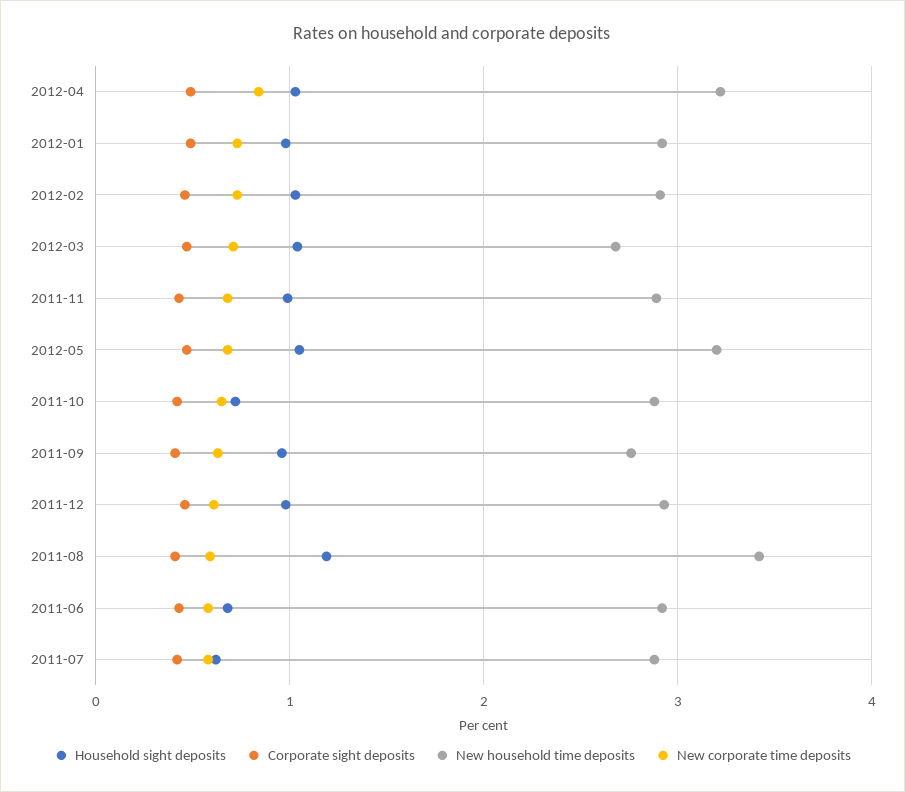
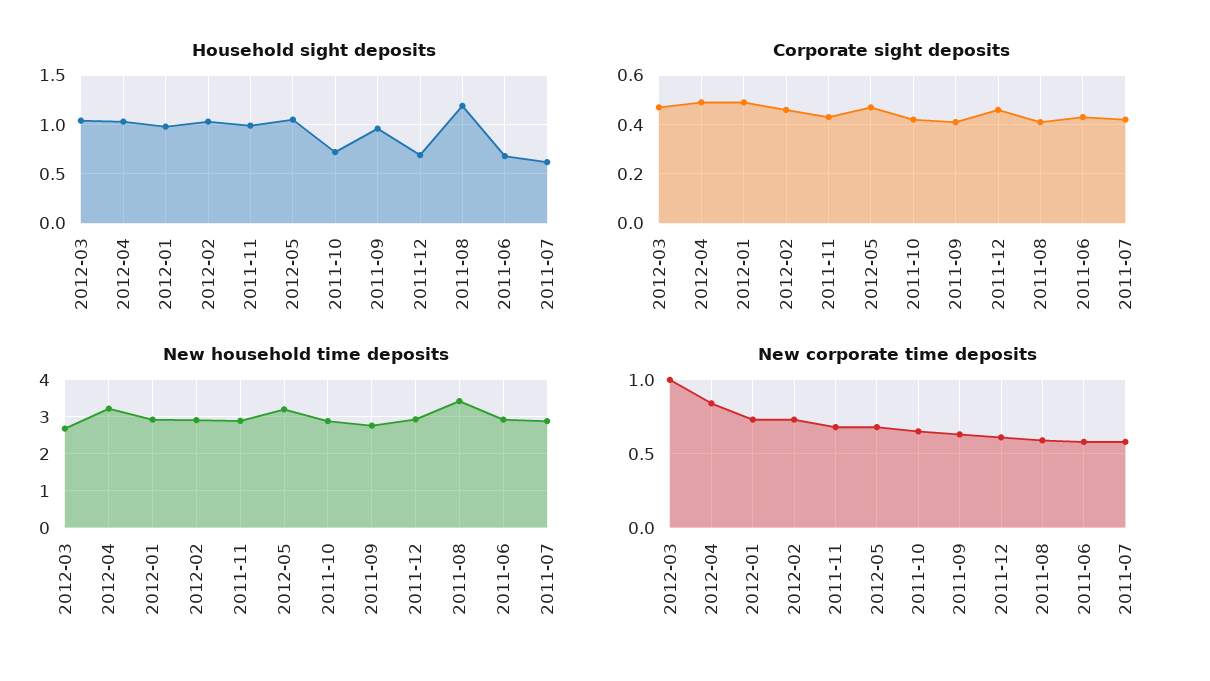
New corporate time deposits, 2012-03: 0.7 -> 1
Household sight deposits, 2011-12: 1 -> 0.7

